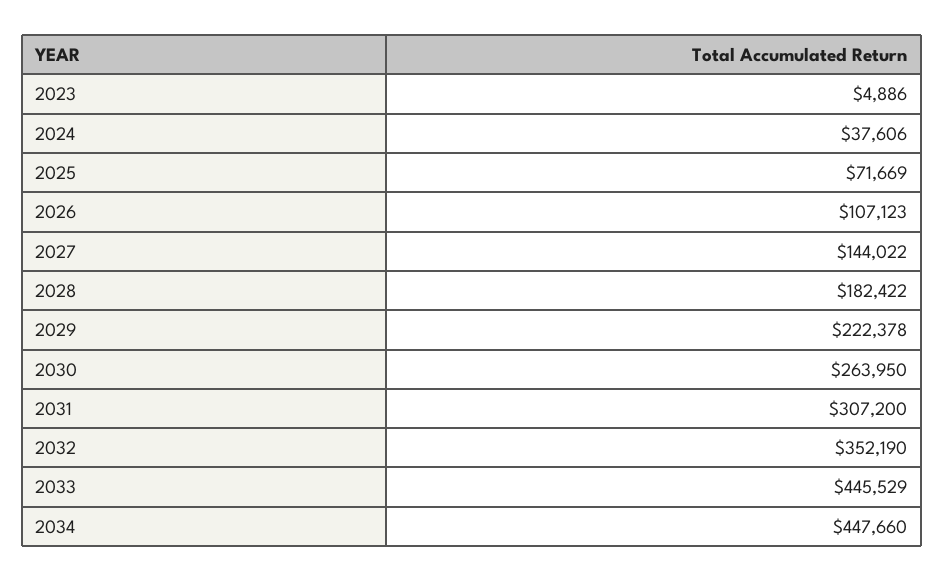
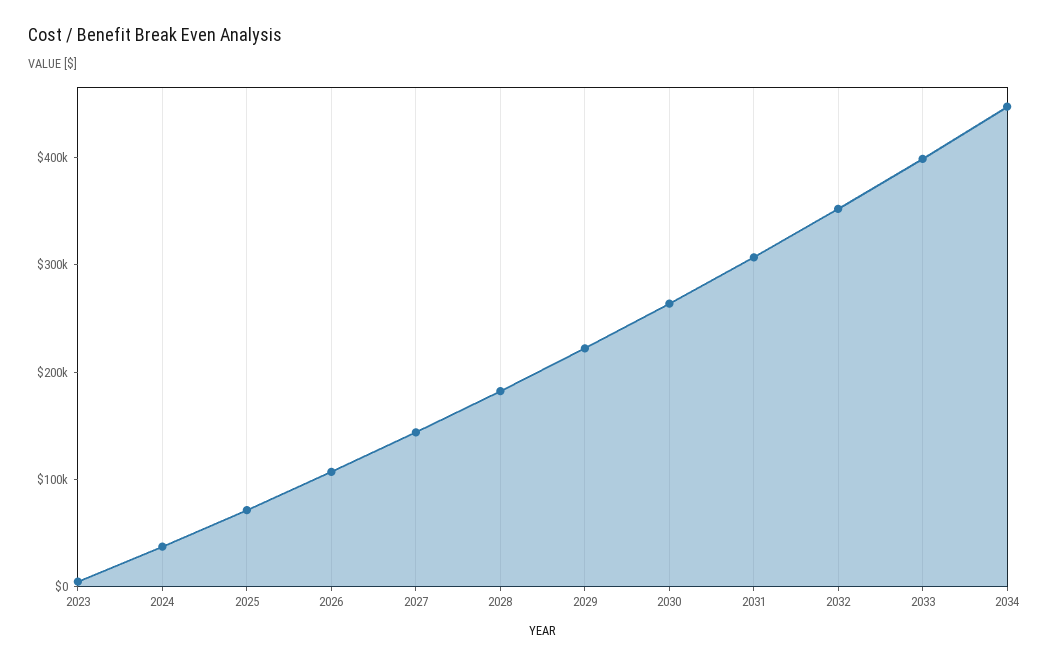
2033: 445529 -> 400000

